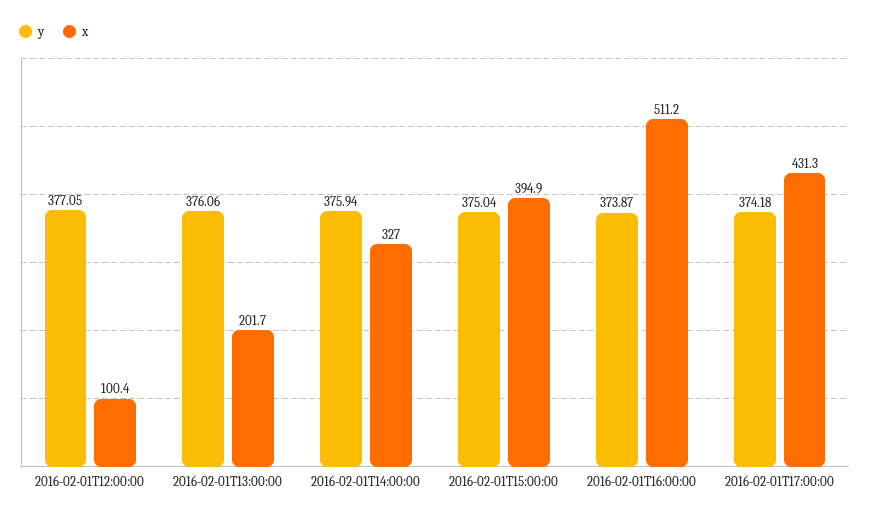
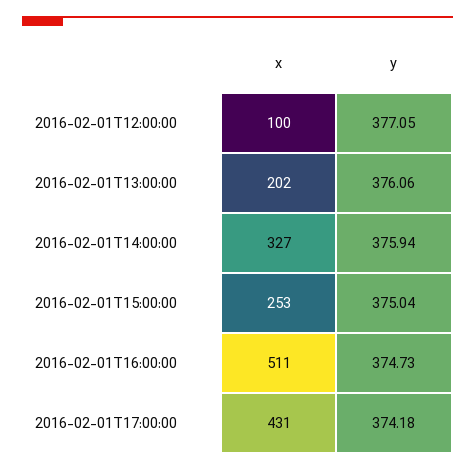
x, 2016-02-01T15:00:00: 394.9 -> 253
y, 2016-02-01T16:00:00: 373.87 -> 374.73

